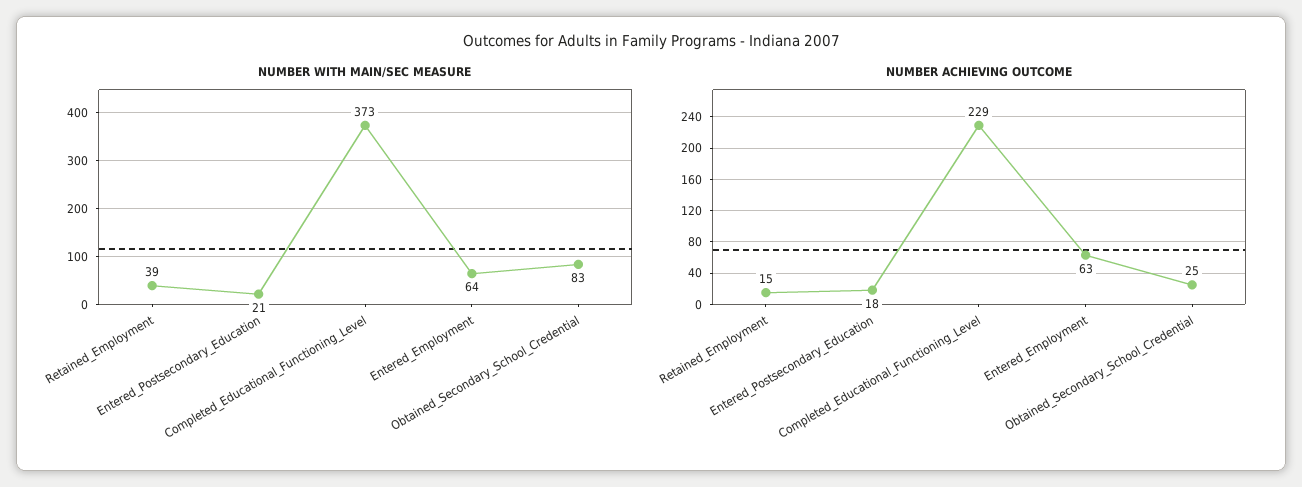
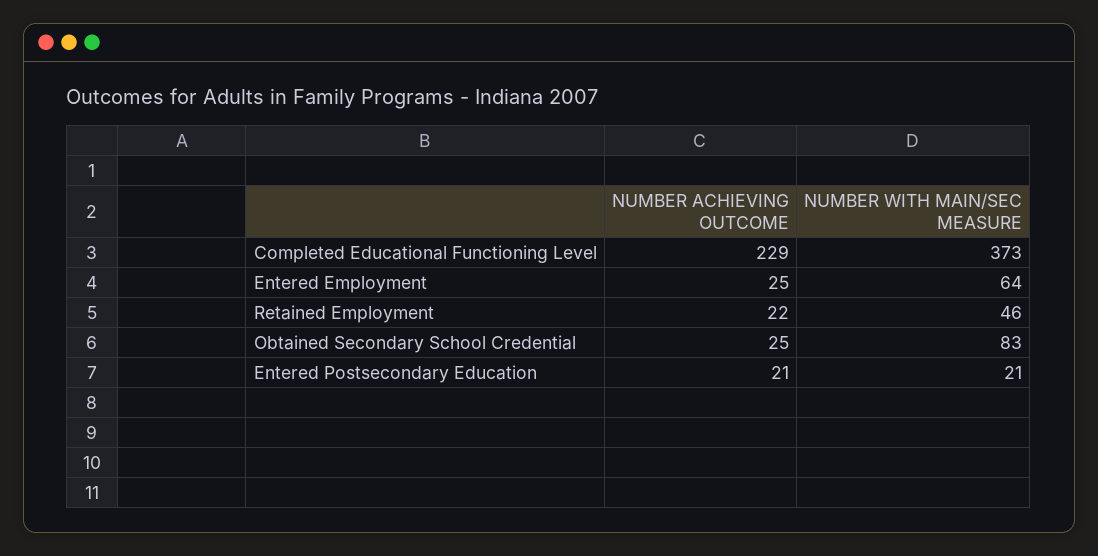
NUMBER WITH MAIN/SEC MEASURE, Retained_Employment: 39 -> 46
NUMBER ACHIEVING OUTCOME, Retained_Employment: 15 -> 22
NUMBER ACHIEVING OUTCOME, Entered_Postsecondary_Education: 18 -> 21
NUMBER ACHIEVING OUTCOME, Entered_Employment: 63 -> 25

